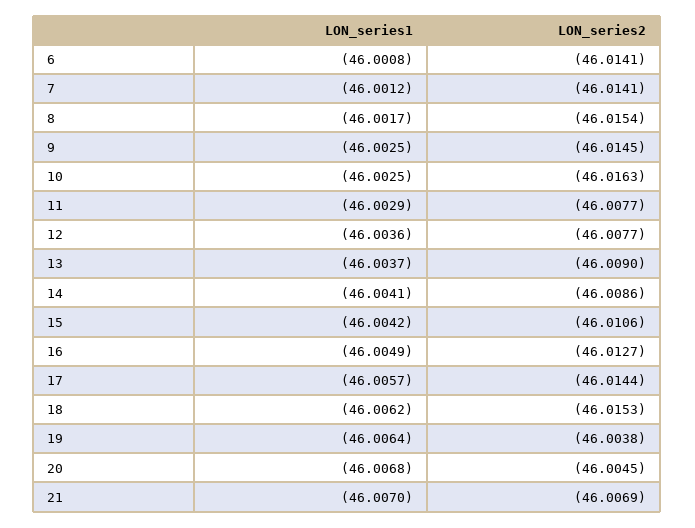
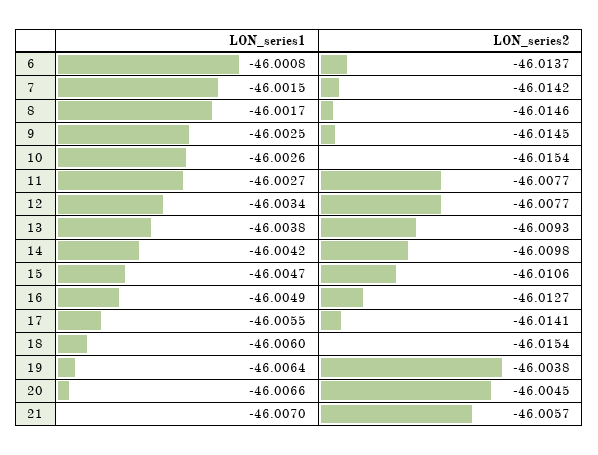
LON_series2, 6: -46.0141 -> -46.0137
LON_series1, 7: -46.0012 -> -46.0015
LON_series2, 7: -46.0141 -> -46.0142
LON_series2, 8: -46.0154 -> -46.0146
LON_series1, 10: -46.0025 -> -46.0026
LON_series2, 10: -46.0163 -> -46.0154
LON_series1, 11: -46.0029 -> -46.0027
LON_series1, 12: -46.0036 -> -46.0034
LON_series1, 13: -46.0037 -> -46.0038
LON_series2, 13: -46.009 -> -46.0093
LON_series1, 14: -46.0041 -> -46.0042
LON_series2, 14: -46.0086 -> -46.0098
LON_series1, 15: -46.0042 -> -46.0047
LON_series1, 17: -46.0057 -> -46.0055
LON_series2, 17: -46.0144 -> -46.0141
LON_series1, 18: -46.0062 -> -46.006
LON_series2, 18: -46.0153 -> -46.0154
LON_series1, 20: -46.0068 -> -46.0066
LON_series2, 21: -46.0069 -> -46.0057

